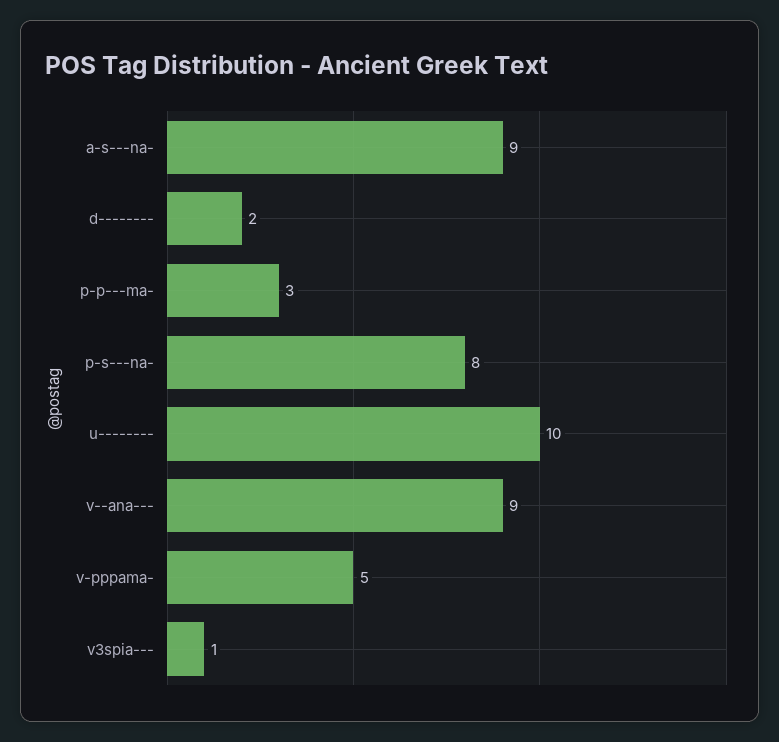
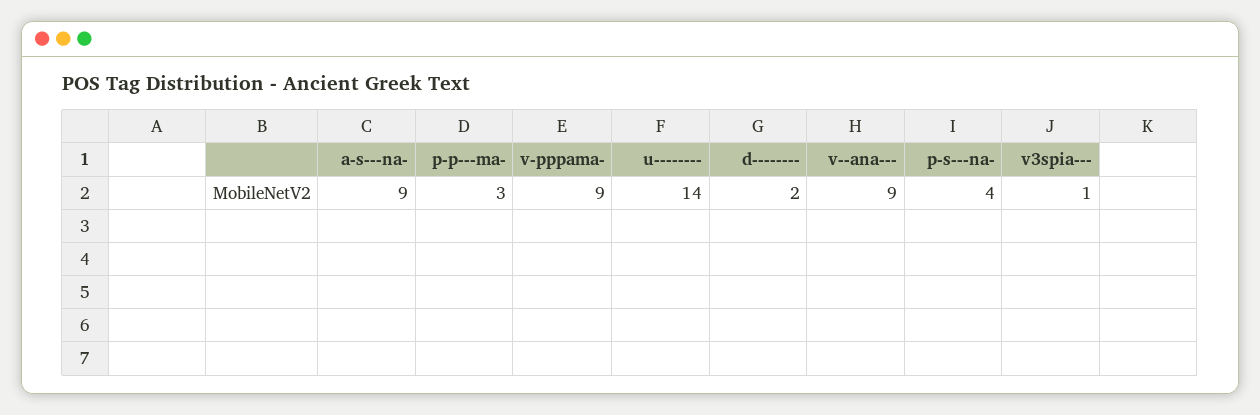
p-s---na-: 8 -> 4
u--------: 10 -> 14
v-pppama-: 5 -> 9

